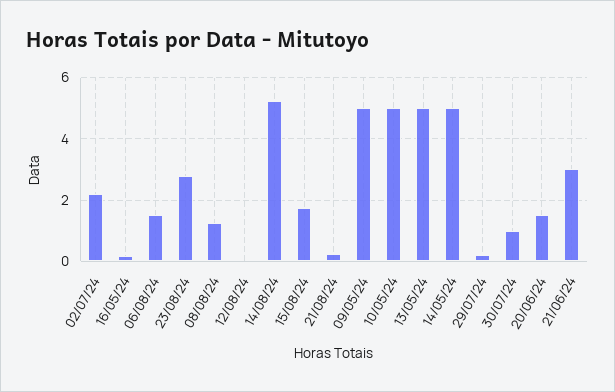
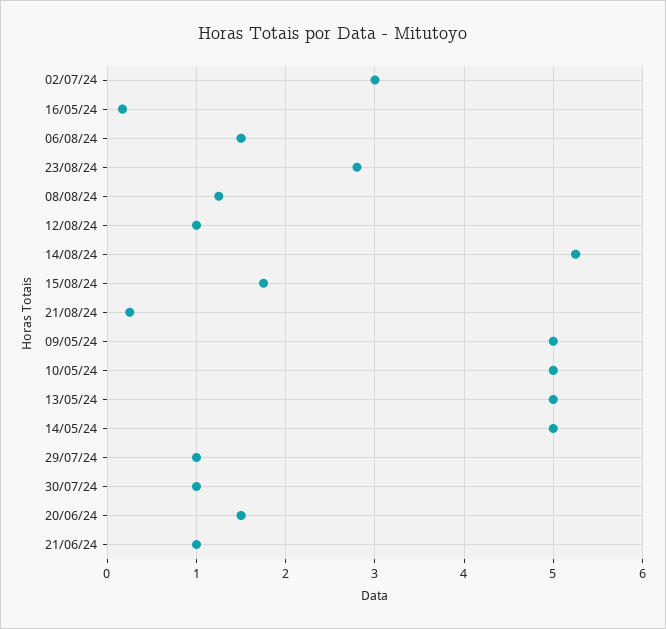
02/07/24: 2.2 -> 3
12/08/24: 0 -> 1
29/07/24: 0.2 -> 1
21/06/24: 3 -> 1

